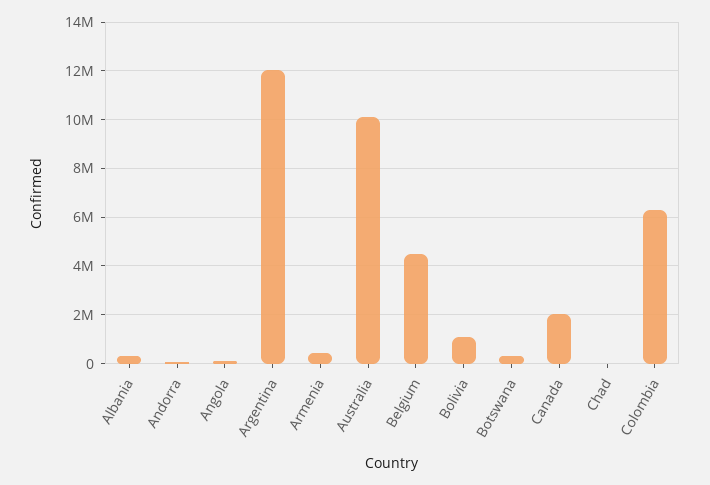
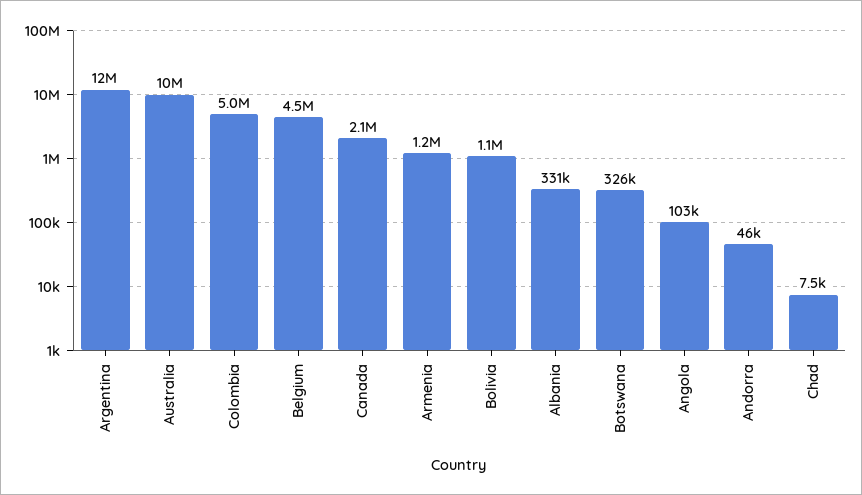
Armenia: 500000 -> 1200000
Colombia: 6250000 -> 5000000

